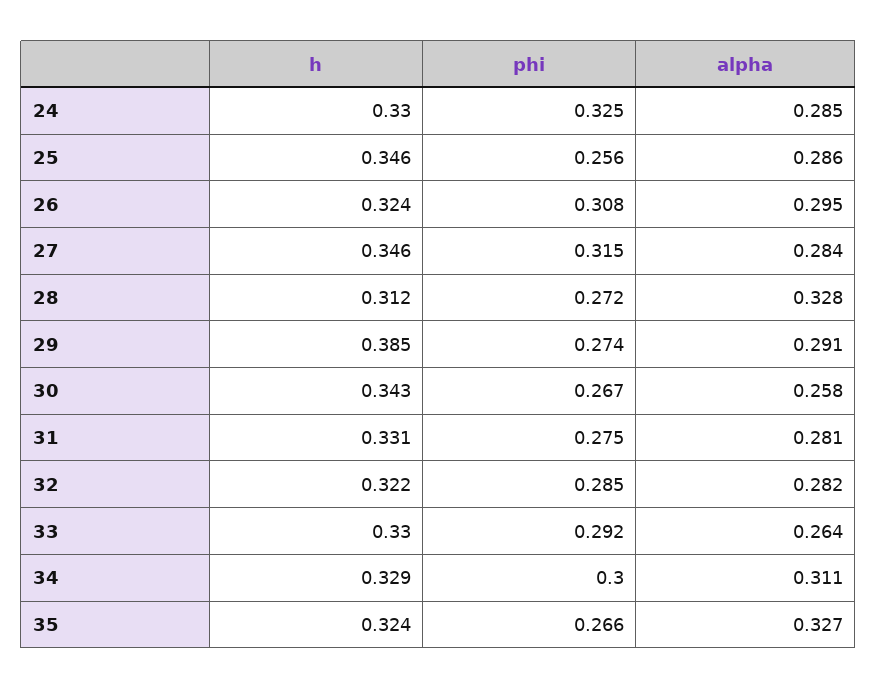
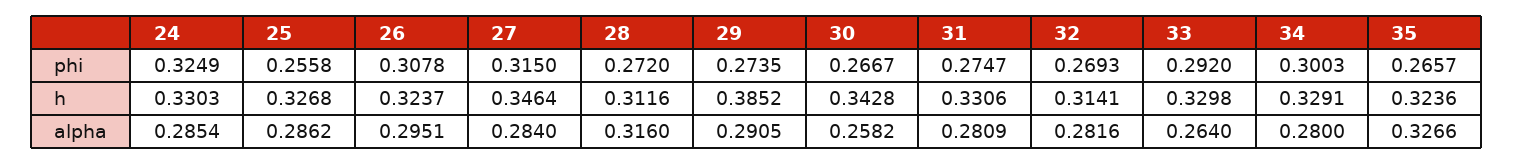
h, 25: 0.346 -> 0.3268
alpha, 28: 0.328 -> 0.316
h, 32: 0.322 -> 0.3141
phi, 32: 0.285 -> 0.2693
alpha, 34: 0.311 -> 0.28

